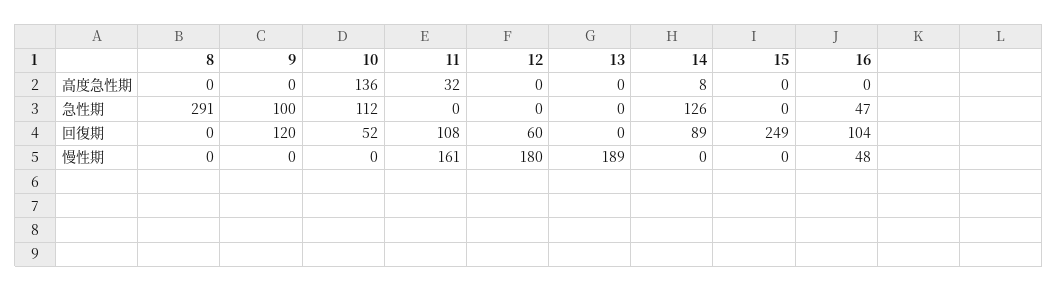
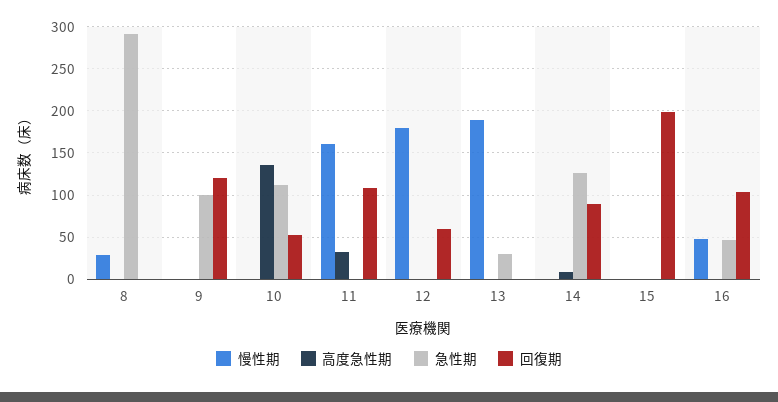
急性期, 13: 0 -> 30
回復期, 15: 249 -> 200
慢性期, 8: 0 -> 30

